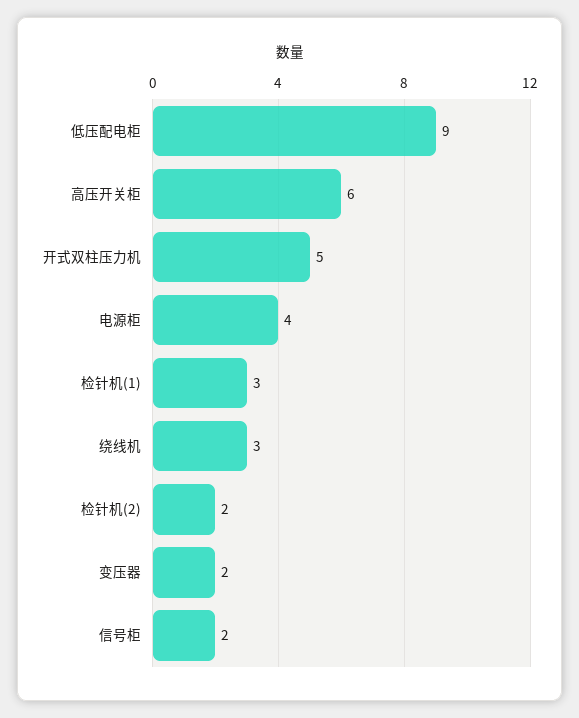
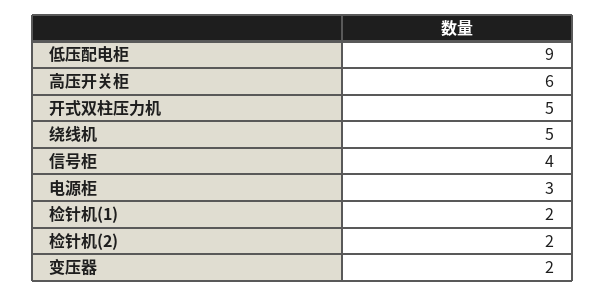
电源柜: 4 -> 3
检针机(1): 3 -> 2
绕线机: 3 -> 5
信号柜: 2 -> 4

